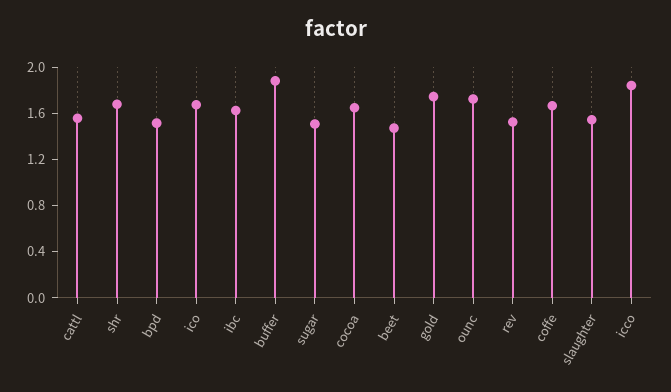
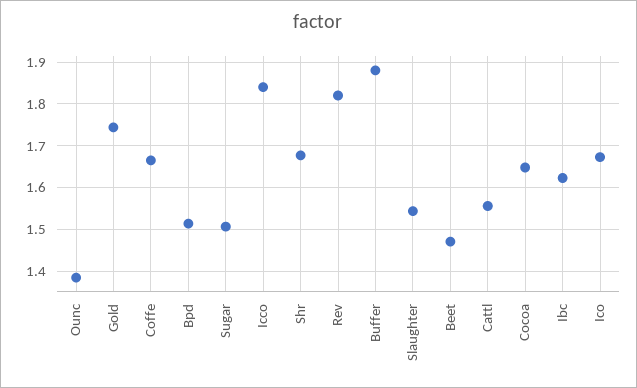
ounc: 1.7 -> 1.38
rev: 1.5 -> 1.82

